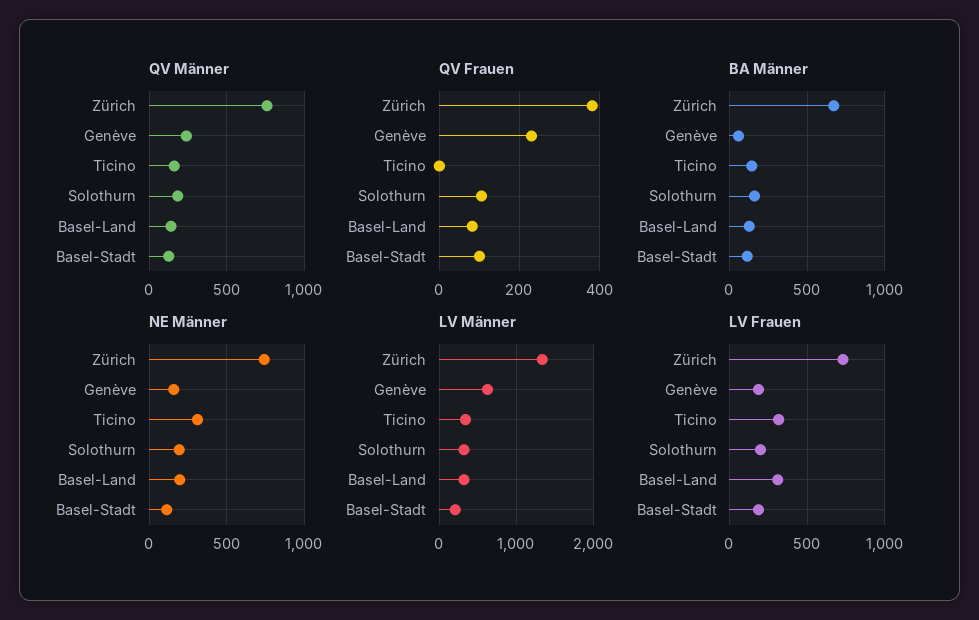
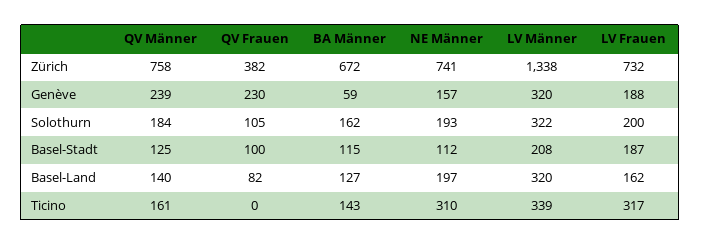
LV Männer, Genève: 600 -> 320
LV Frauen, Basel-Land: 300 -> 162

